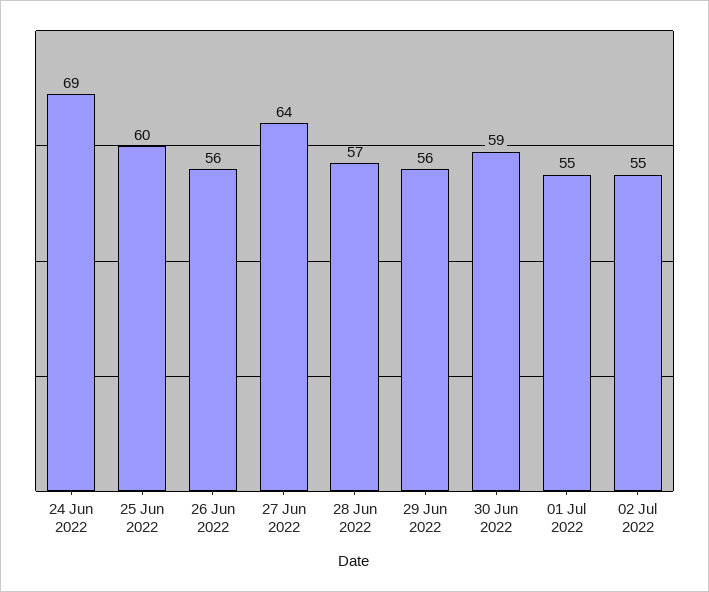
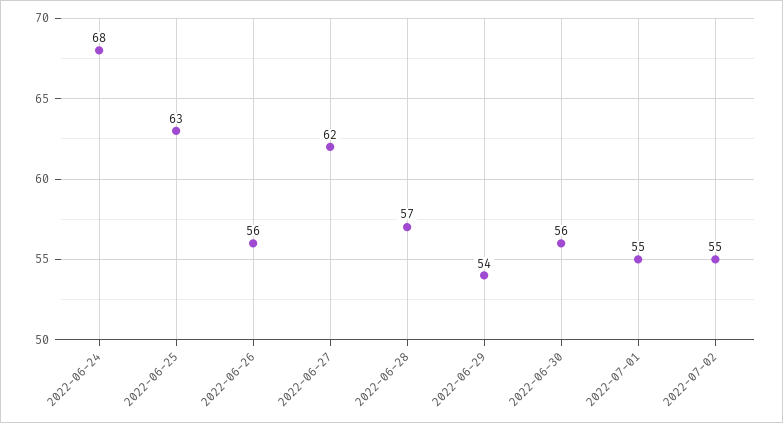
24 Jun 2022: 69 -> 68
25 Jun 2022: 60 -> 63
27 Jun 2022: 64 -> 62
29 Jun 2022: 56 -> 54
30 Jun 2022: 59 -> 56

